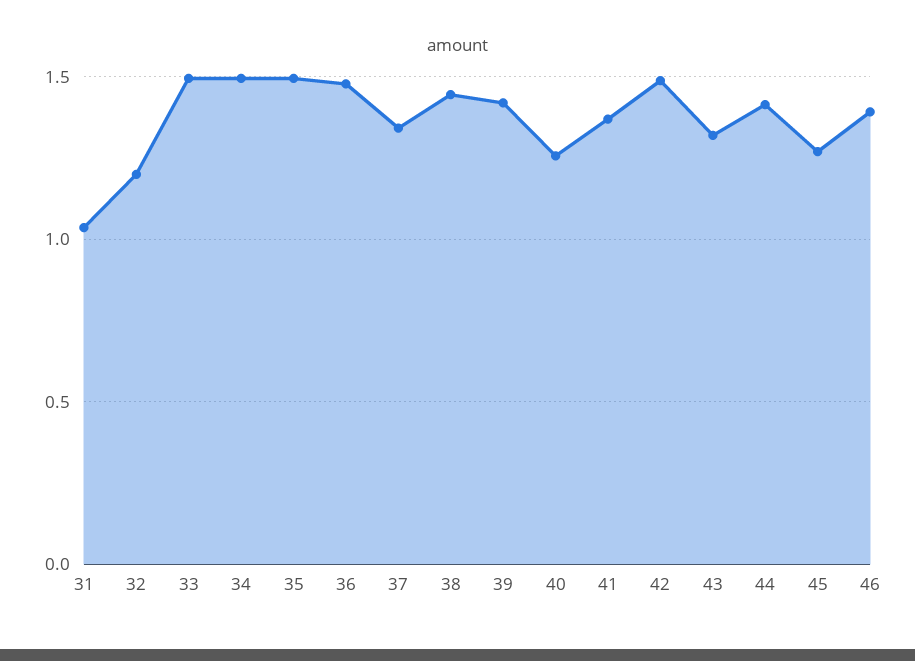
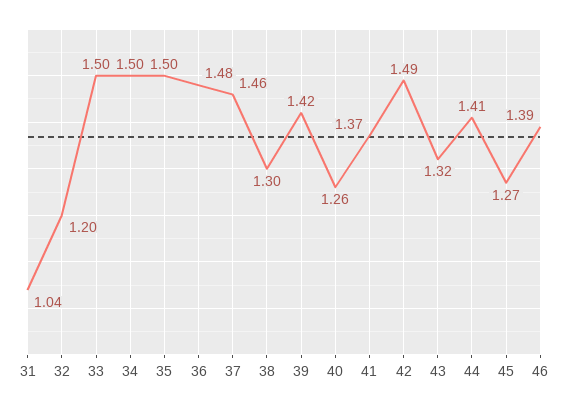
37: 1.35 -> 1.46
38: 1.45 -> 1.3

